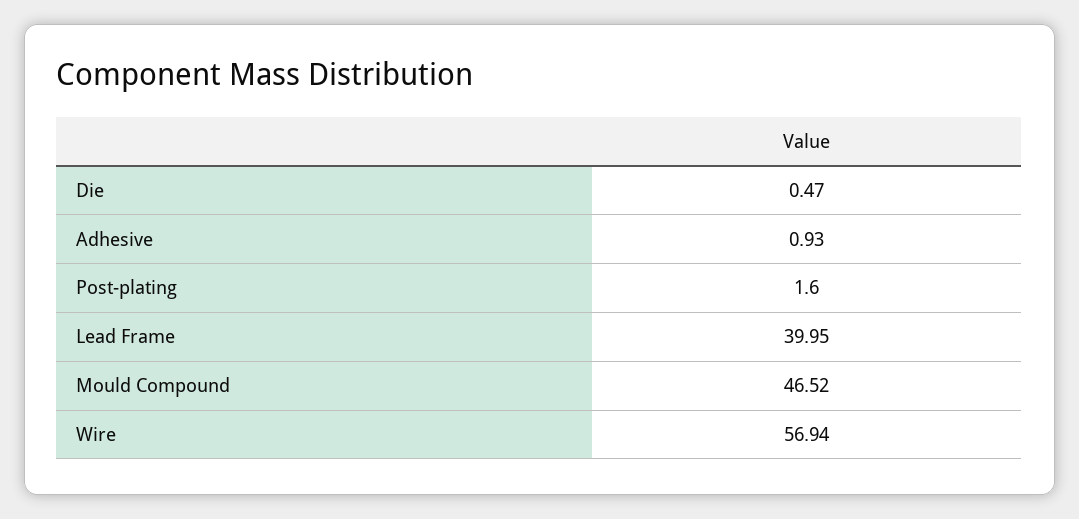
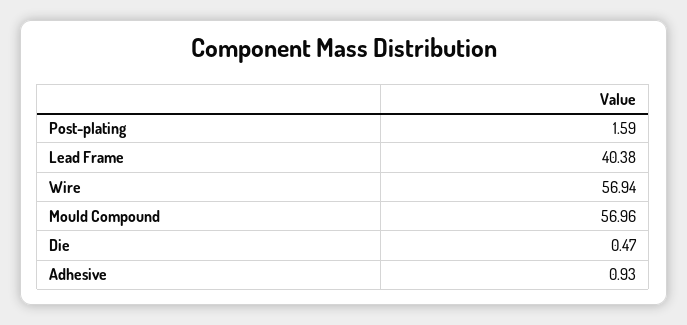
Post-plating: 1.6 -> 1.59
Lead Frame: 39.95 -> 40.38
Mould Compound: 46.52 -> 56.96

